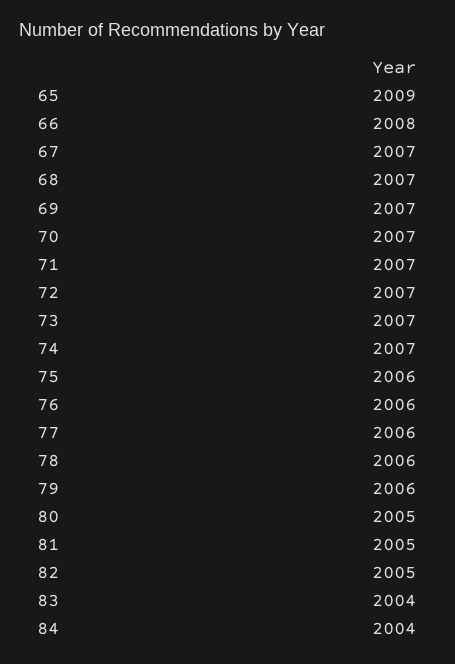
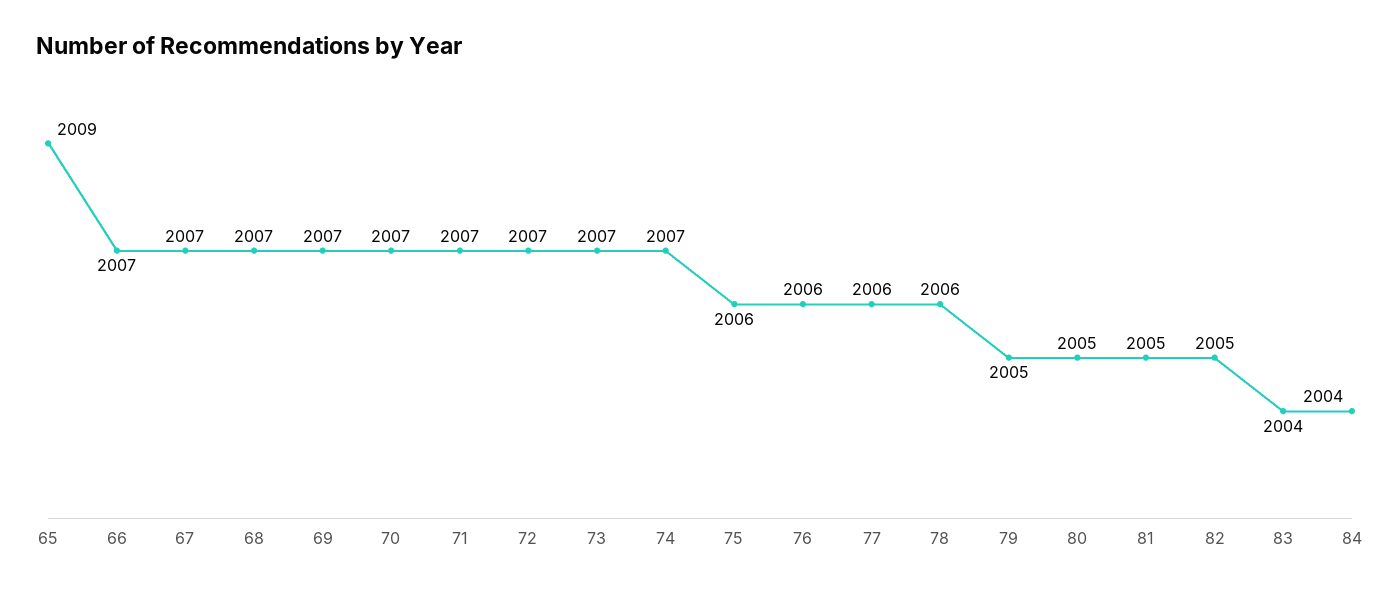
66: 2008 -> 2007
79: 2006 -> 2005

